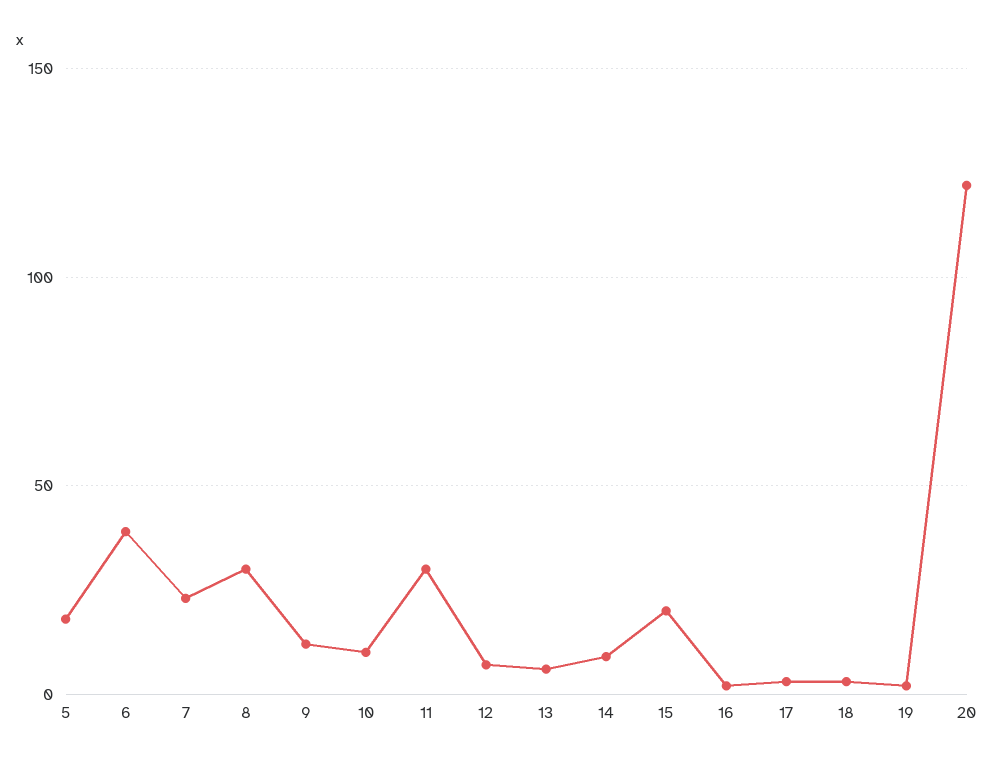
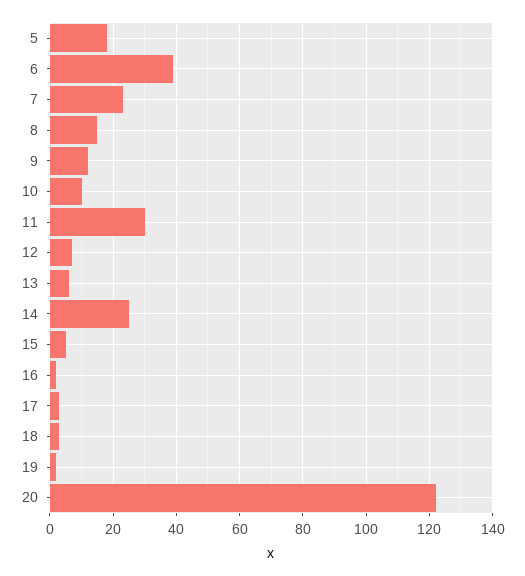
8: 30 -> 15
14: 10 -> 25
15: 20 -> 5

